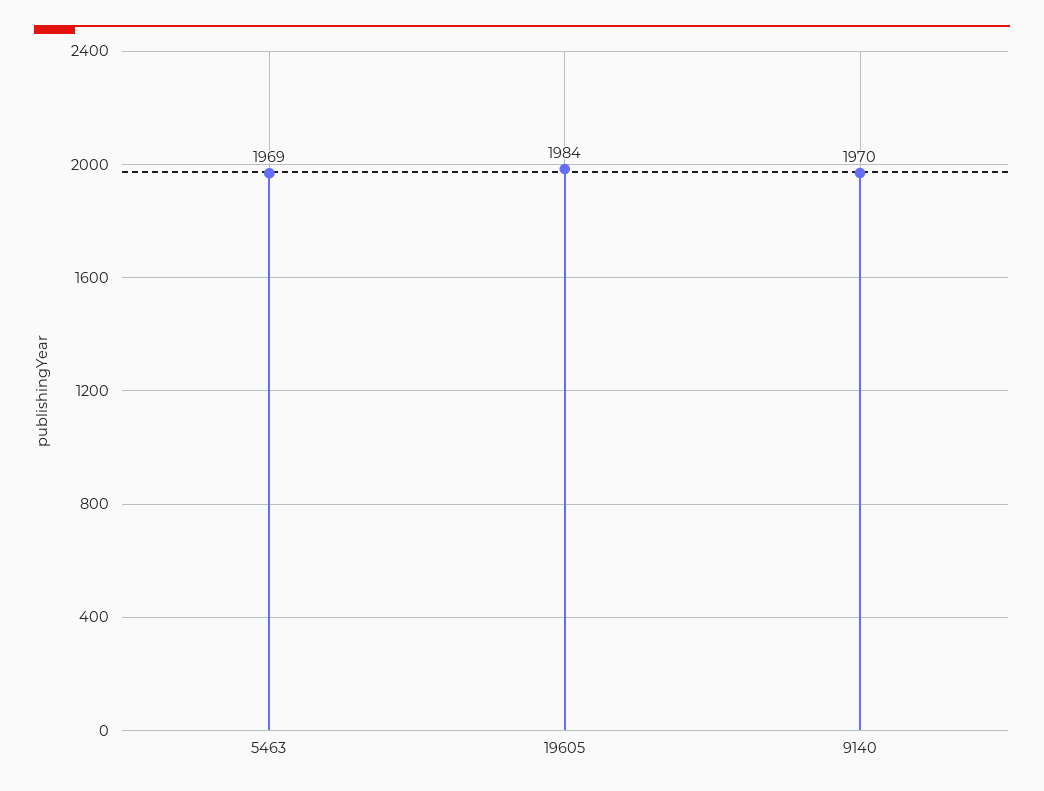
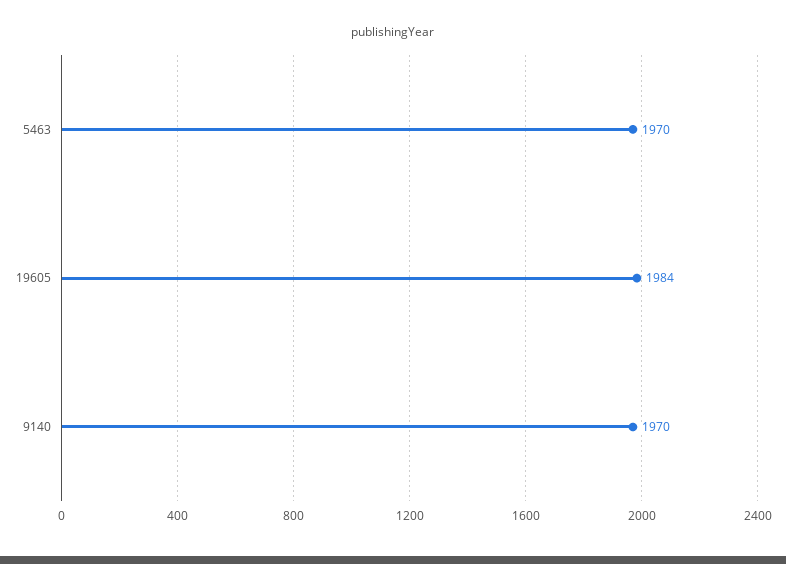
5463: 1969 -> 1970

